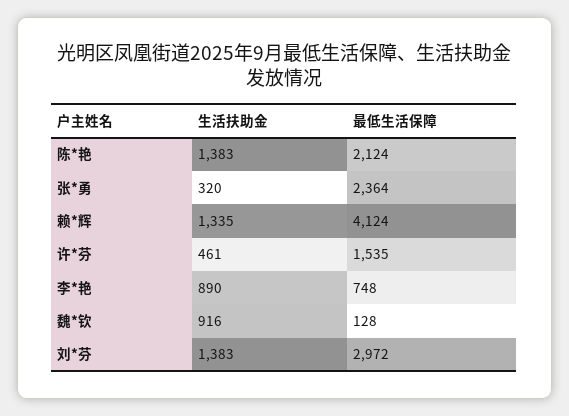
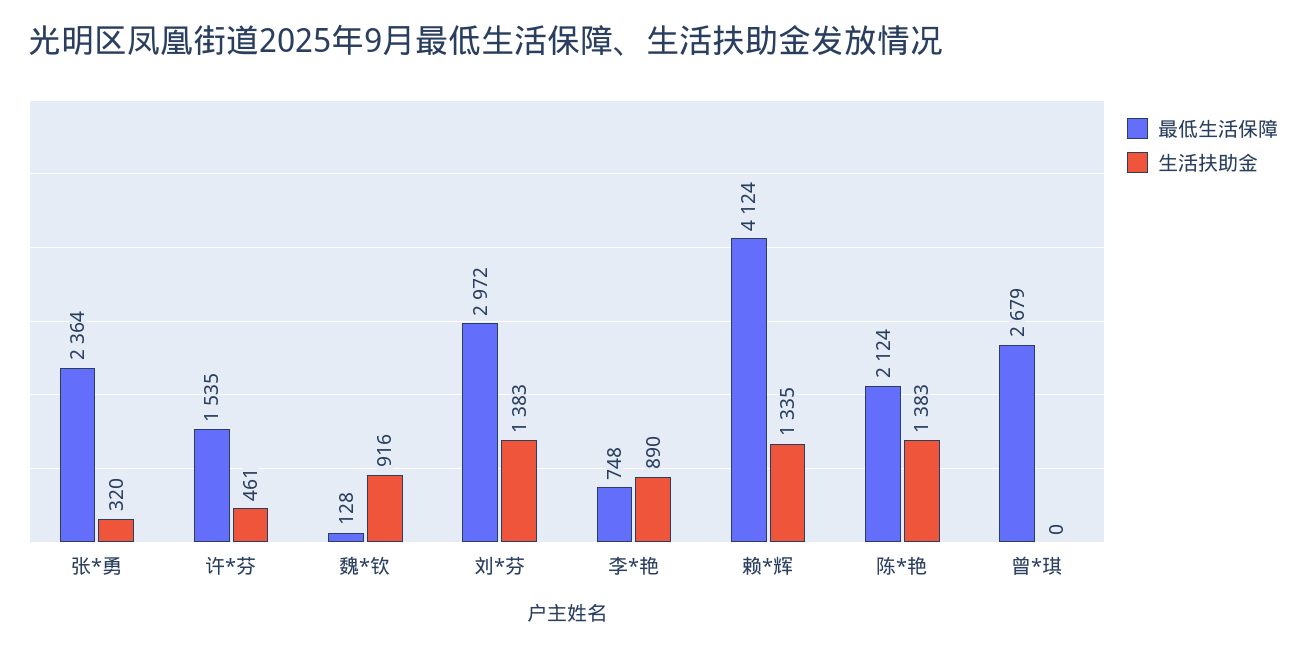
最低生活保障, 曾*琪: none -> 2679
生活扶助金, 曾*琪: none -> 0

